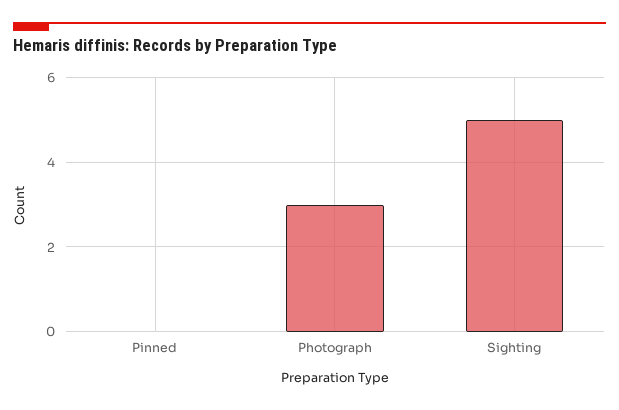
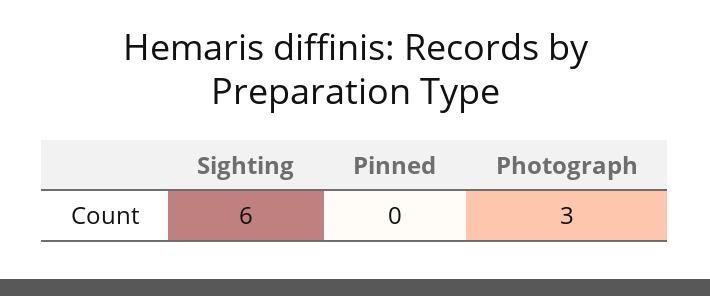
Sighting: 5 -> 6

